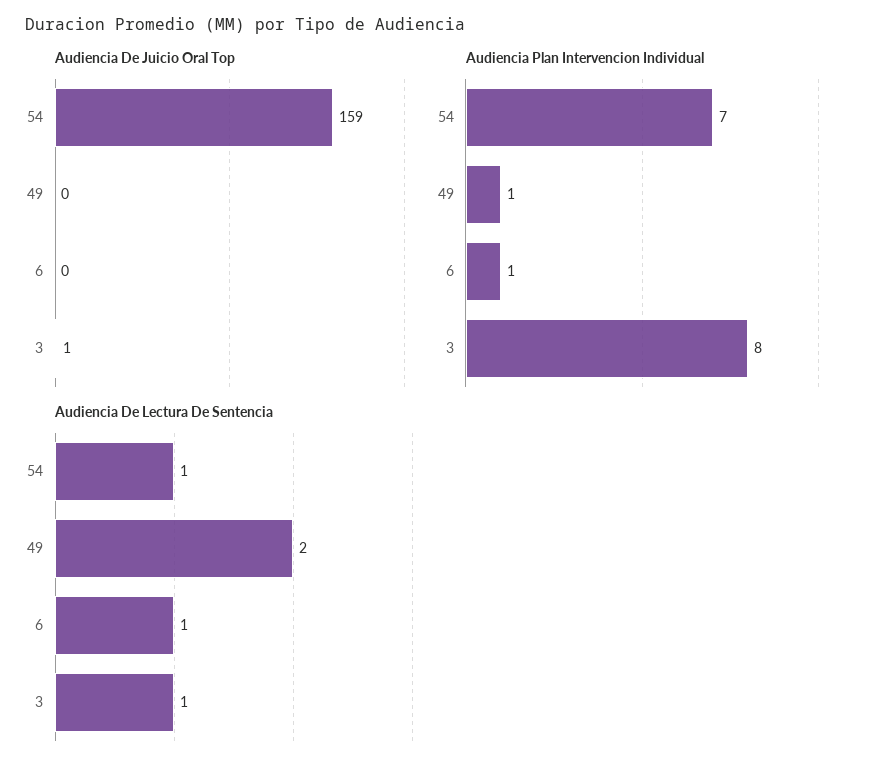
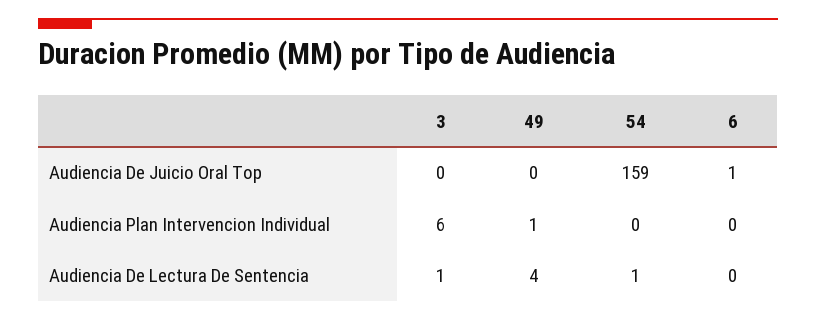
Audiencia De Juicio Oral Top, 6: 0 -> 1
Audiencia De Juicio Oral Top, 3: 1 -> 0
Audiencia Plan Intervencion Individual, 54: 7 -> 0
Audiencia Plan Intervencion Individual, 6: 1 -> 0
Audiencia Plan Intervencion Individual, 3: 8 -> 6
Audiencia De Lectura De Sentencia, 49: 2 -> 4
Audiencia De Lectura De Sentencia, 6: 1 -> 0

